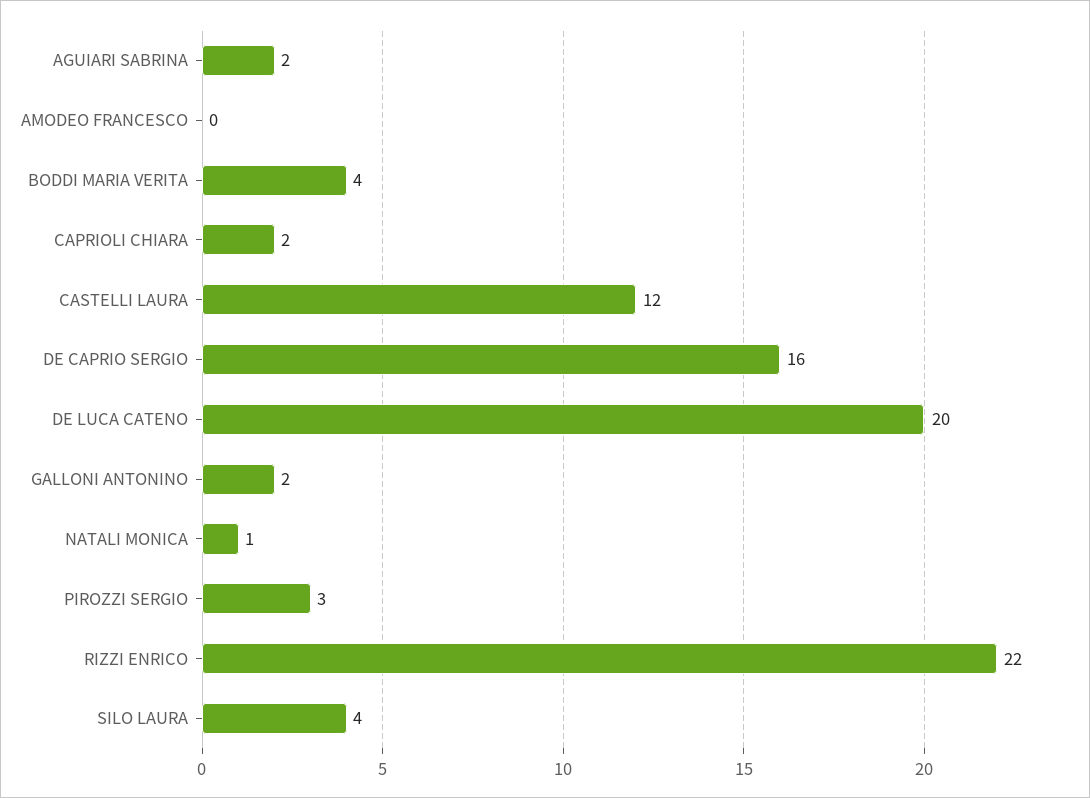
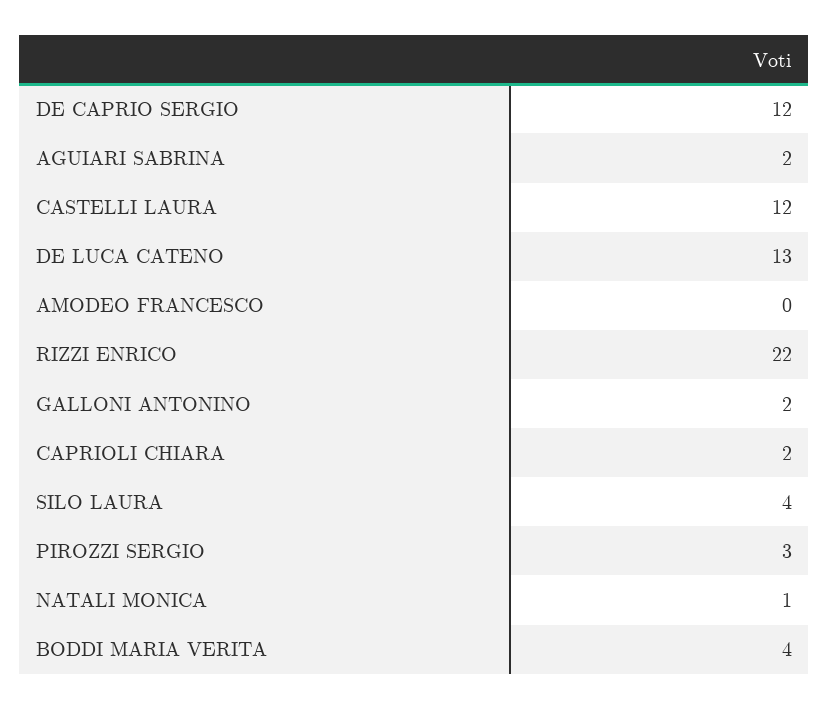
DE CAPRIO SERGIO: 16 -> 12
DE LUCA CATENO: 20 -> 13

